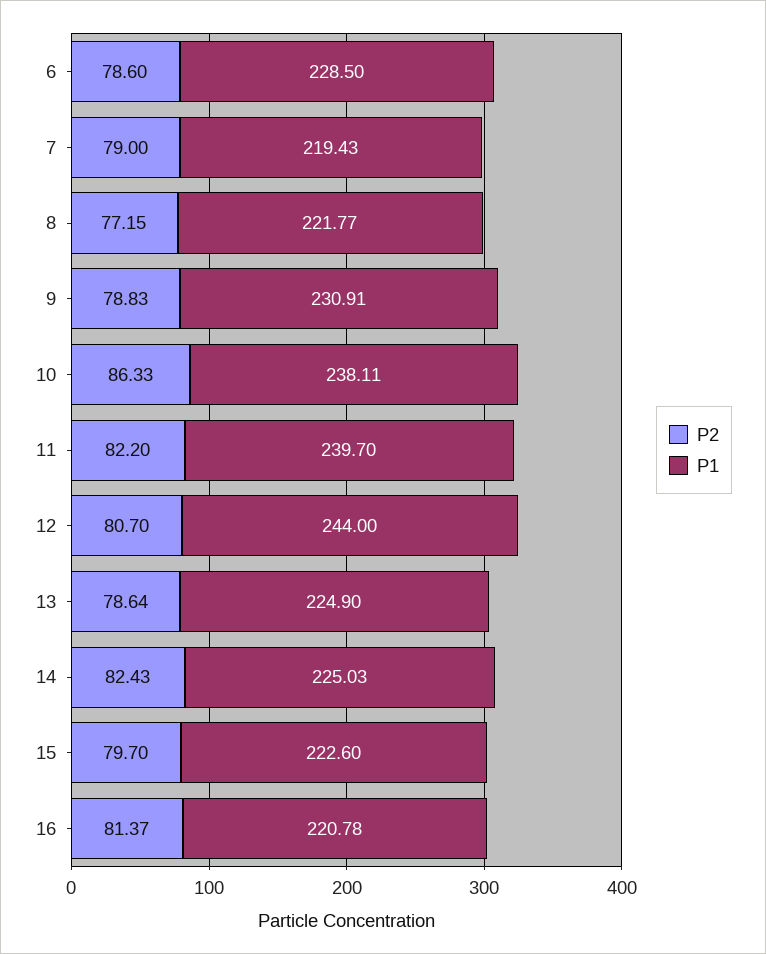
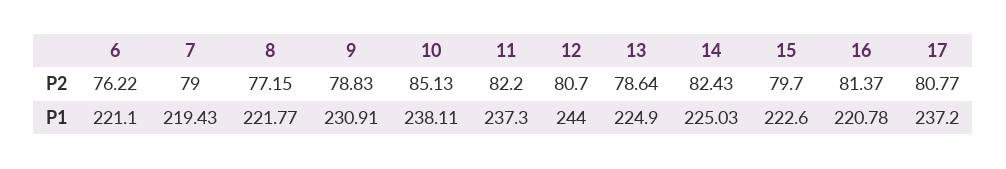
P2, 6: 78.6 -> 76.22
P1, 6: 228.5 -> 221.1
P2, 10: 86.33 -> 85.13
P1, 11: 239.7 -> 237.3
P2, 17: none -> 80.77
P1, 17: none -> 237.2

